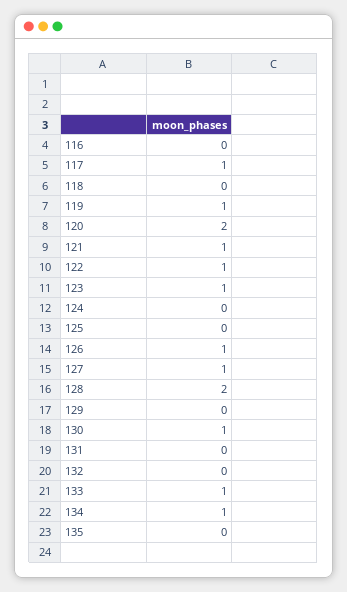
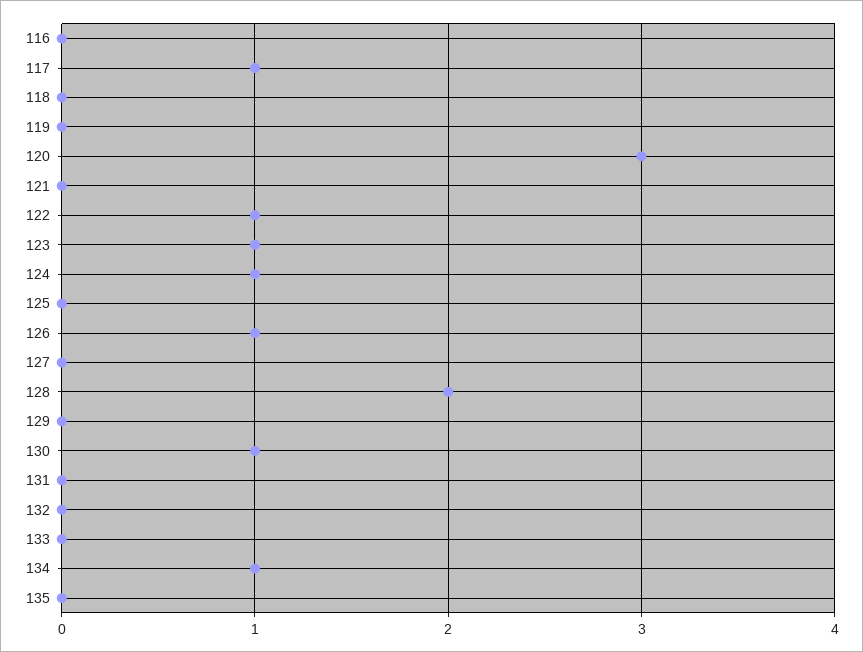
119: 1 -> 0
120: 2 -> 3
121: 1 -> 0
124: 0 -> 1
127: 1 -> 0
133: 1 -> 0

